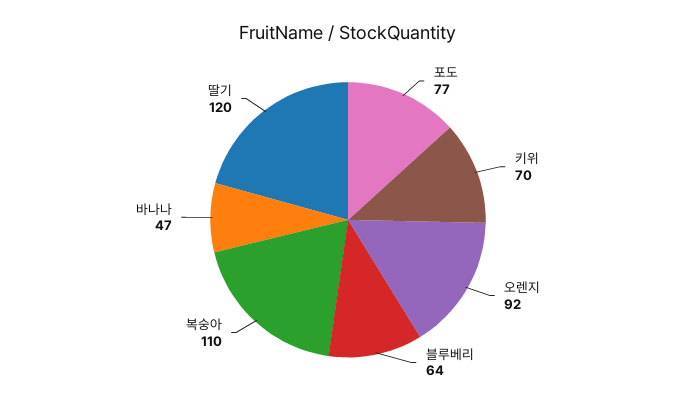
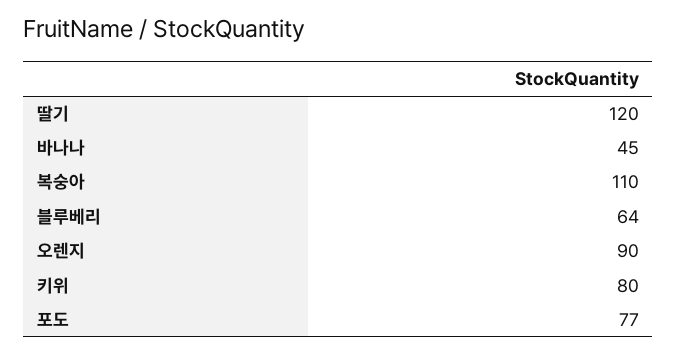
키위: 70 -> 80
오렌지: 92 -> 90
바나나: 47 -> 45

